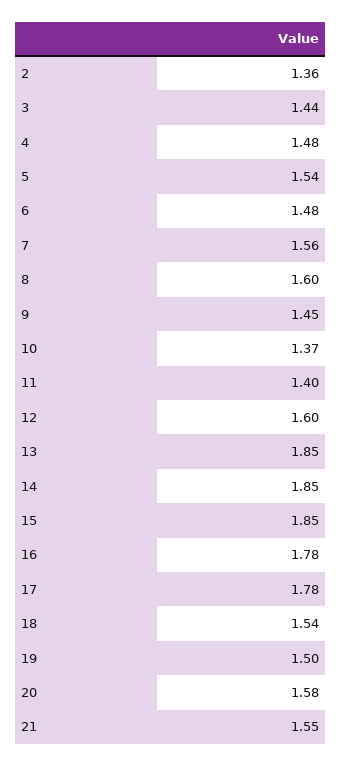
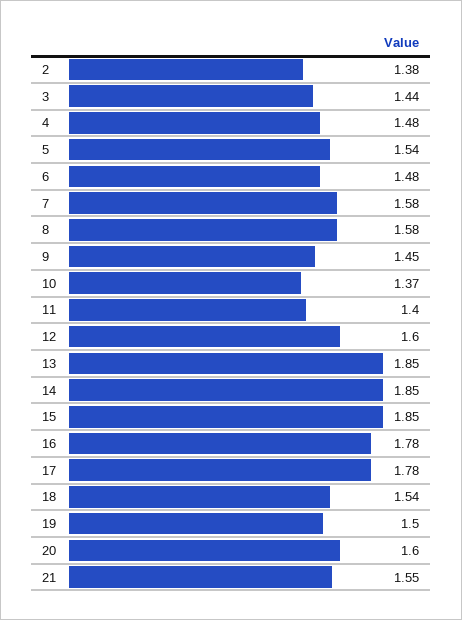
2: 1.36 -> 1.38
7: 1.56 -> 1.58
8: 1.6 -> 1.58
20: 1.58 -> 1.6

